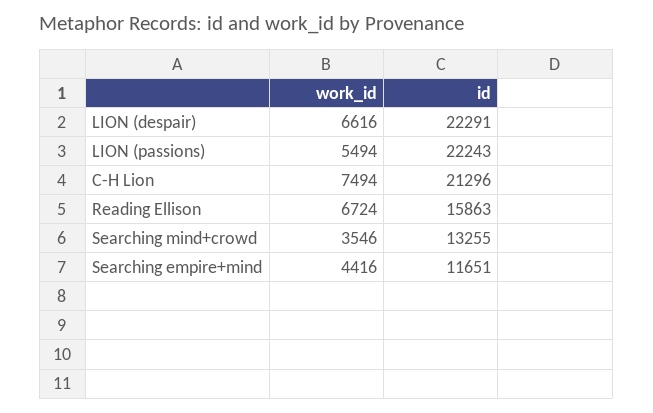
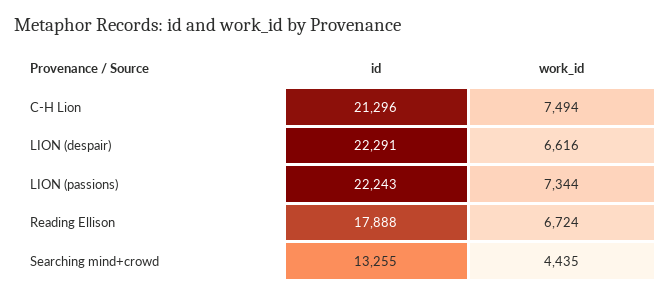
work_id, LION (passions): 5494 -> 7344
id, Reading Ellison: 15863 -> 17888
work_id, Searching mind+crowd: 3546 -> 4435
work_id, Searching empire+mind: 4416 -> none
id, Searching empire+mind: 11651 -> none

